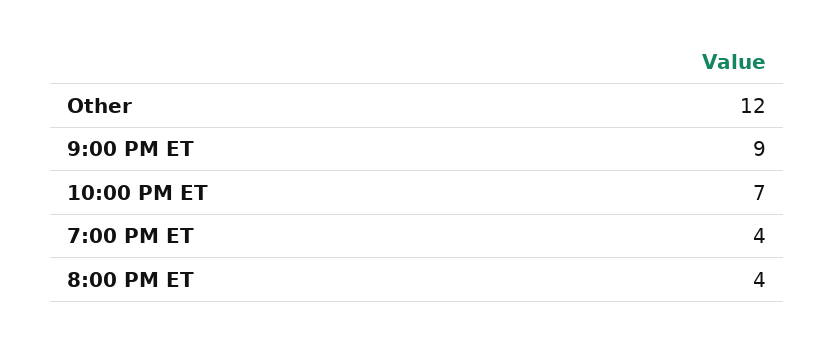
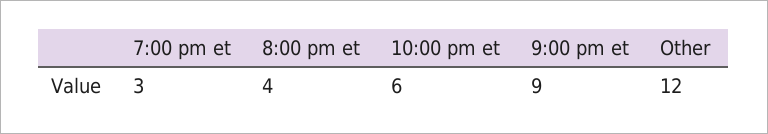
10:00 PM ET: 7 -> 6
7:00 PM ET: 4 -> 3

